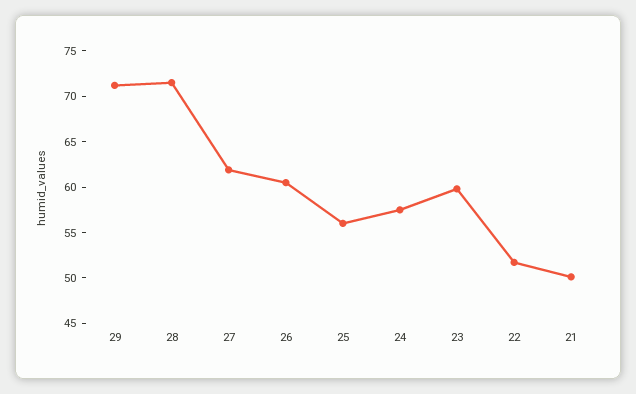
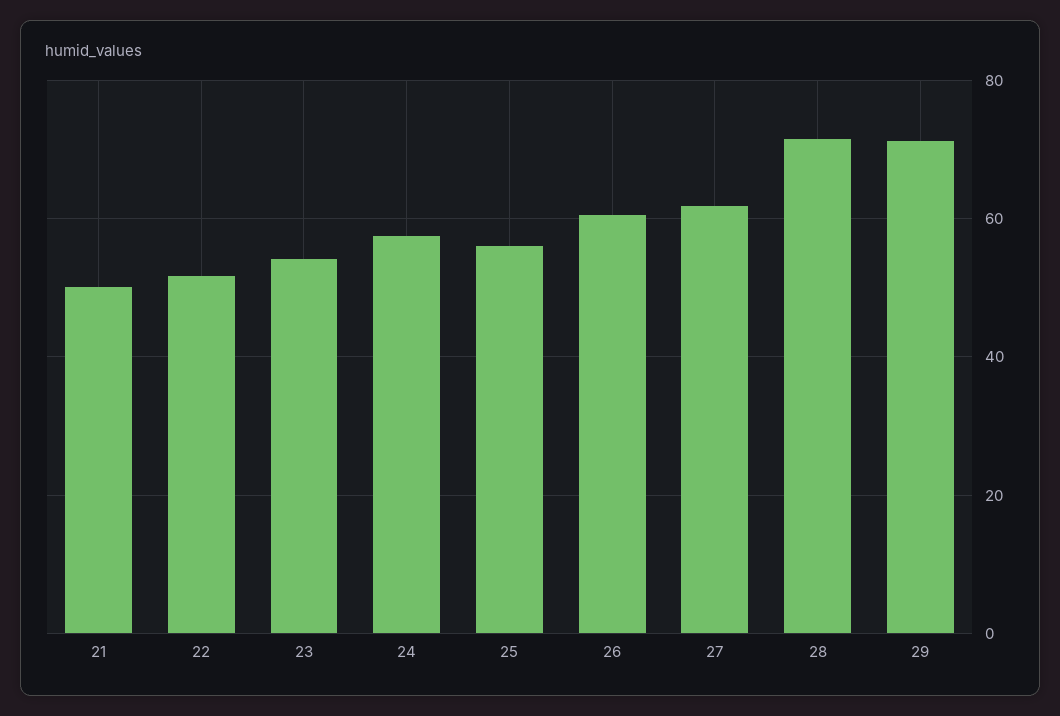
23: 60 -> 54

